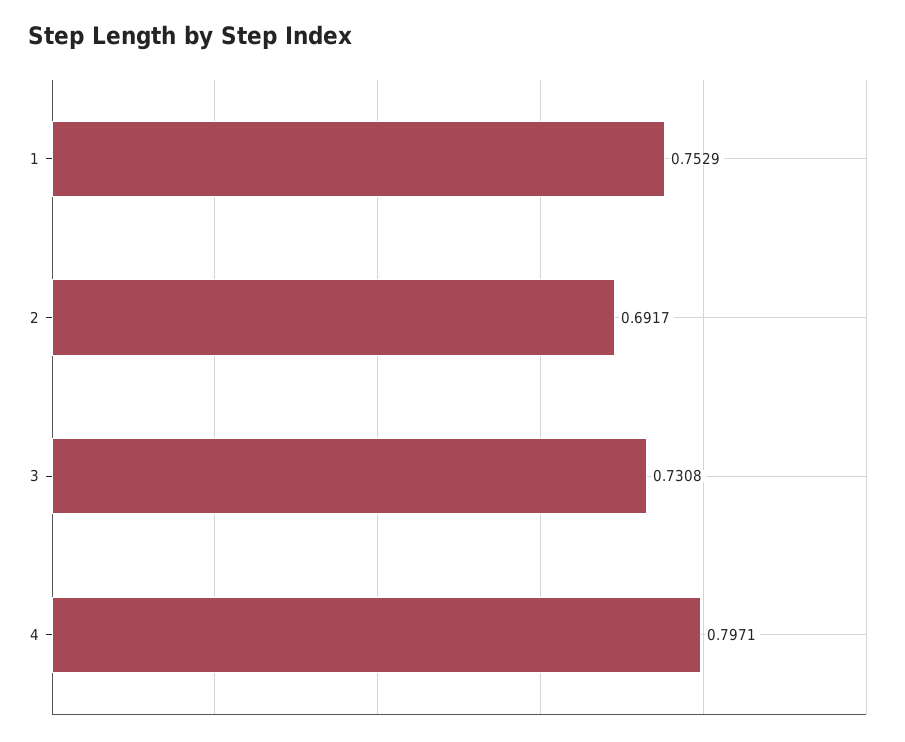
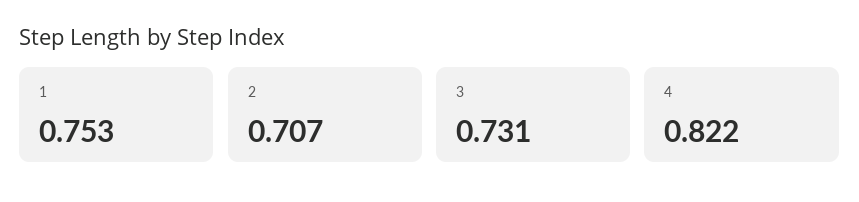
2: 0.6917 -> 0.707
4: 0.7971 -> 0.822

